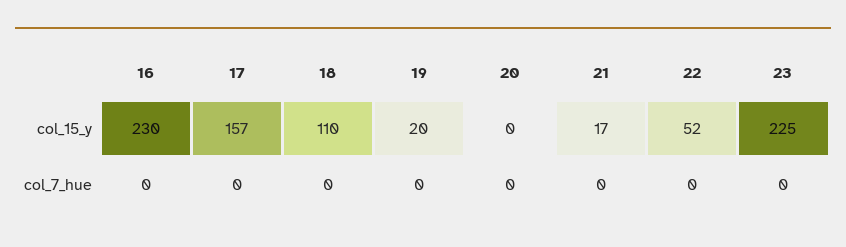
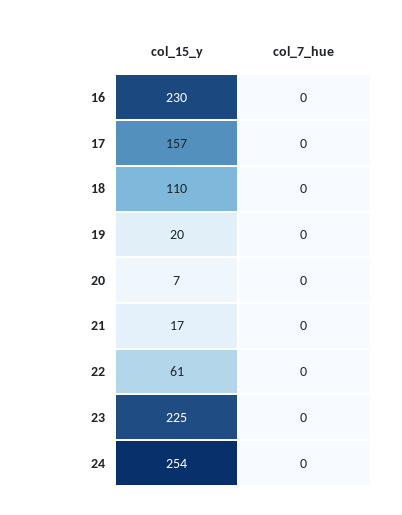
20, col_15_y: 0 -> 7
22, col_15_y: 52 -> 61
24, col_15_y: none -> 254
24, col_7_hue: none -> 0

